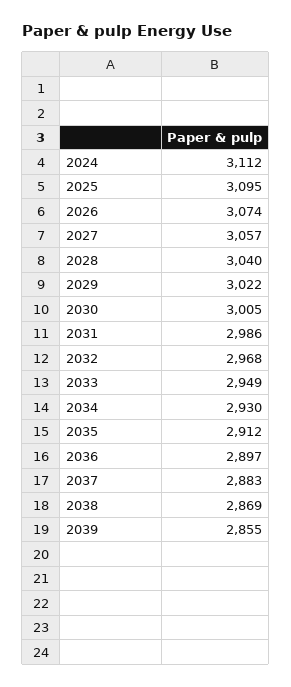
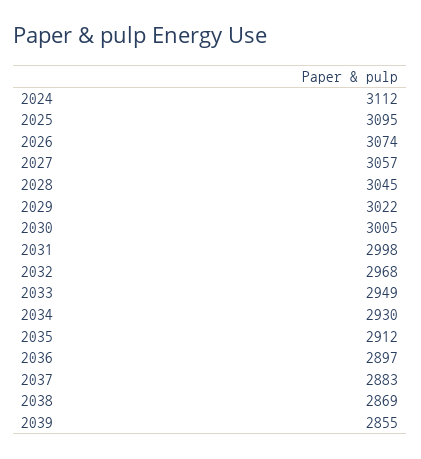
2028: 3040 -> 3045
2031: 2986 -> 2998

